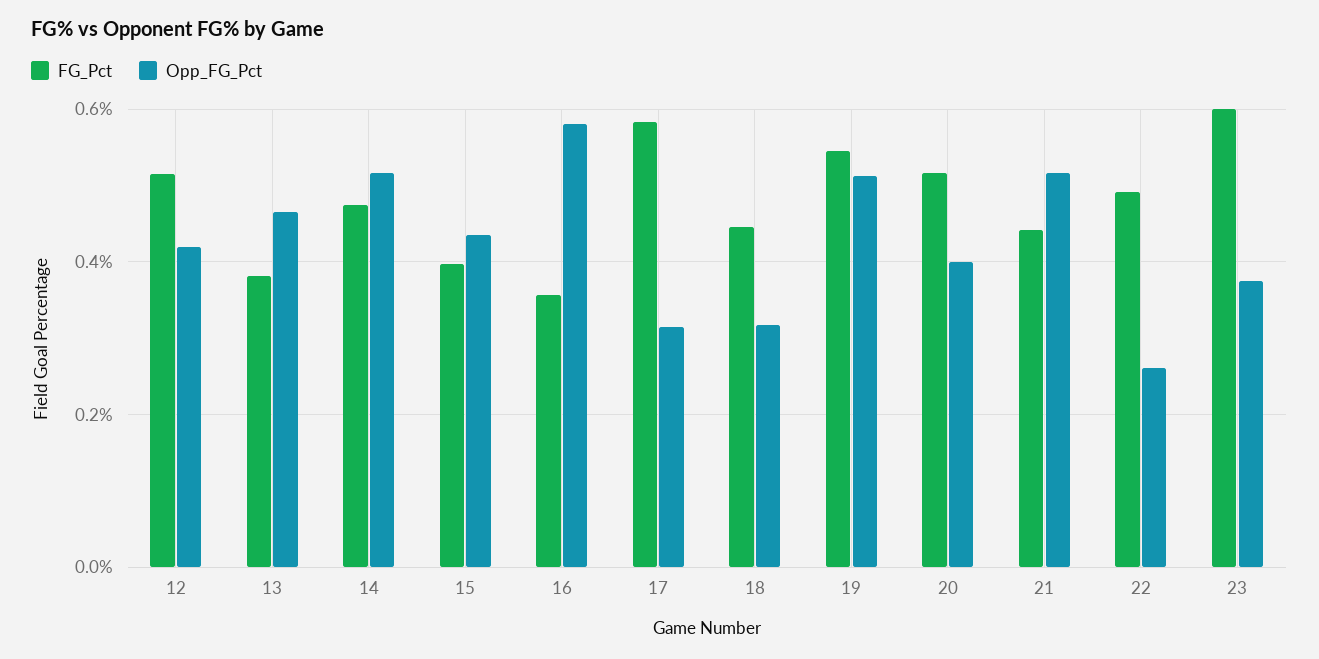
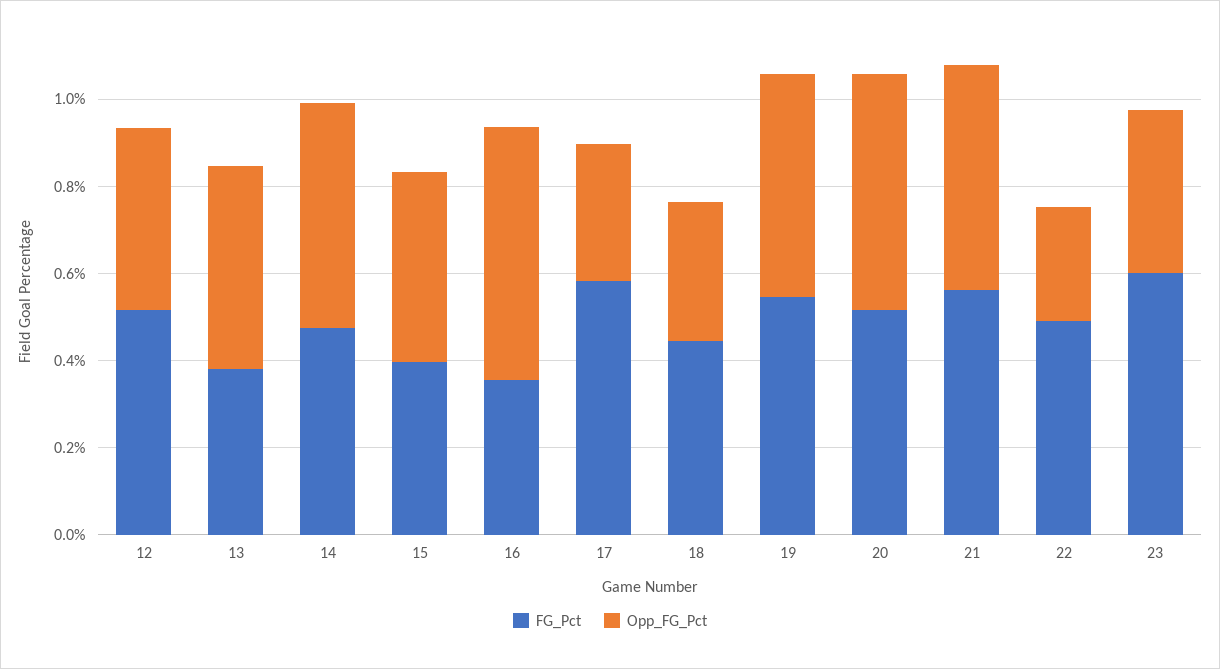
Opp_FG_Pct, 20: 0.4 -> 0.55
FG_Pct, 21: 0.44 -> 0.55

